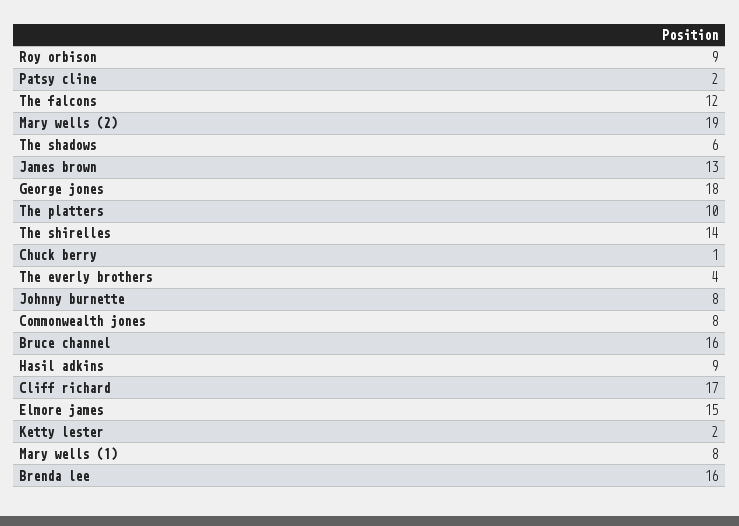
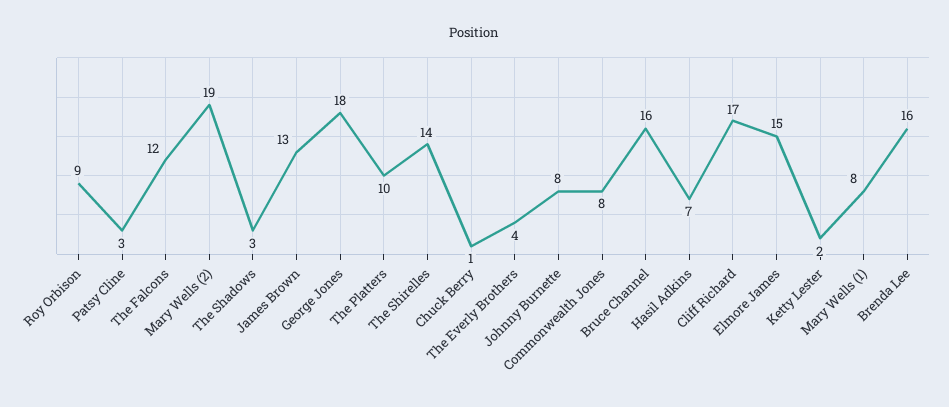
Patsy cline: 2 -> 3
The shadows: 6 -> 3
Hasil adkins: 9 -> 7

